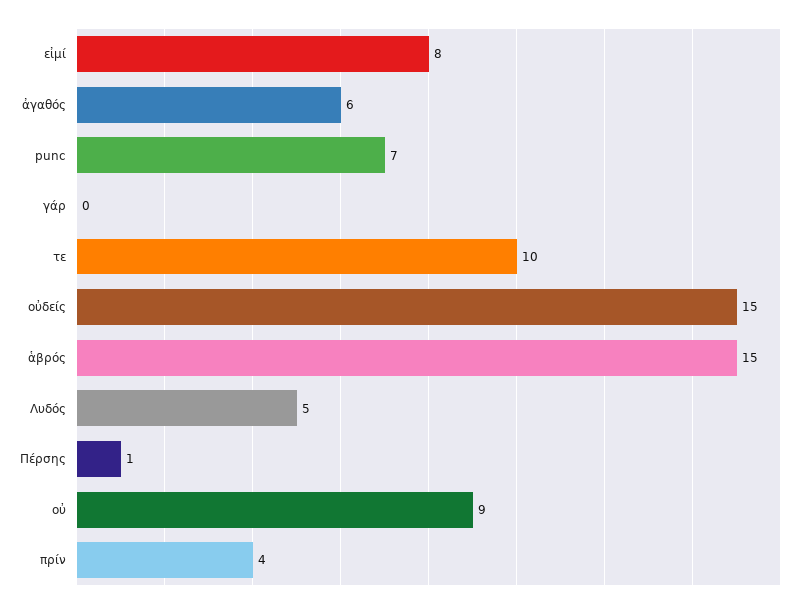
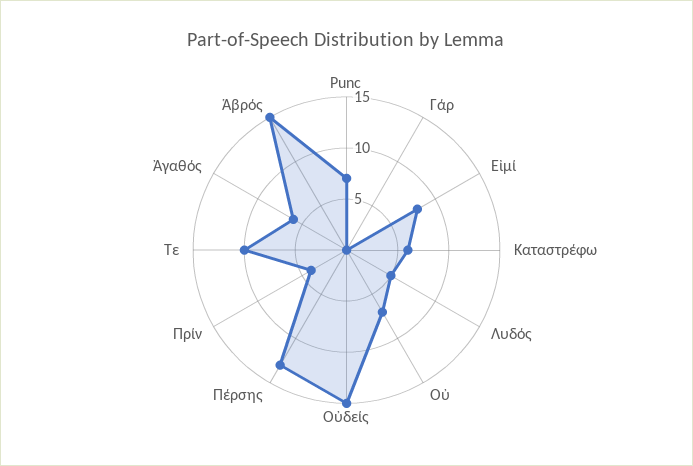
Πέρσης: 1 -> 13
οὐ: 9 -> 7
Καταστρέφω: none -> 6

